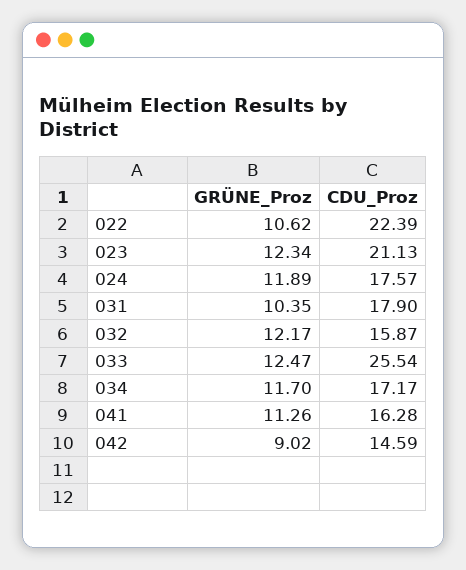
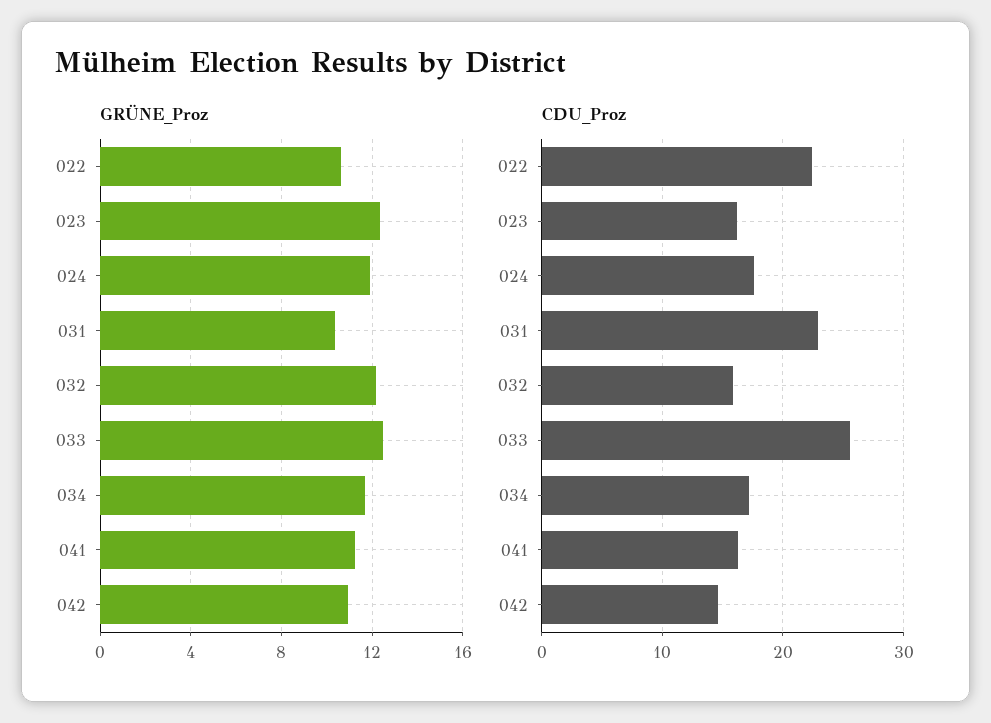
CDU_Proz, 023: 21.13 -> 16
CDU_Proz, 031: 17.9 -> 23
GRÜNE_Proz, 042: 9.02 -> 11

